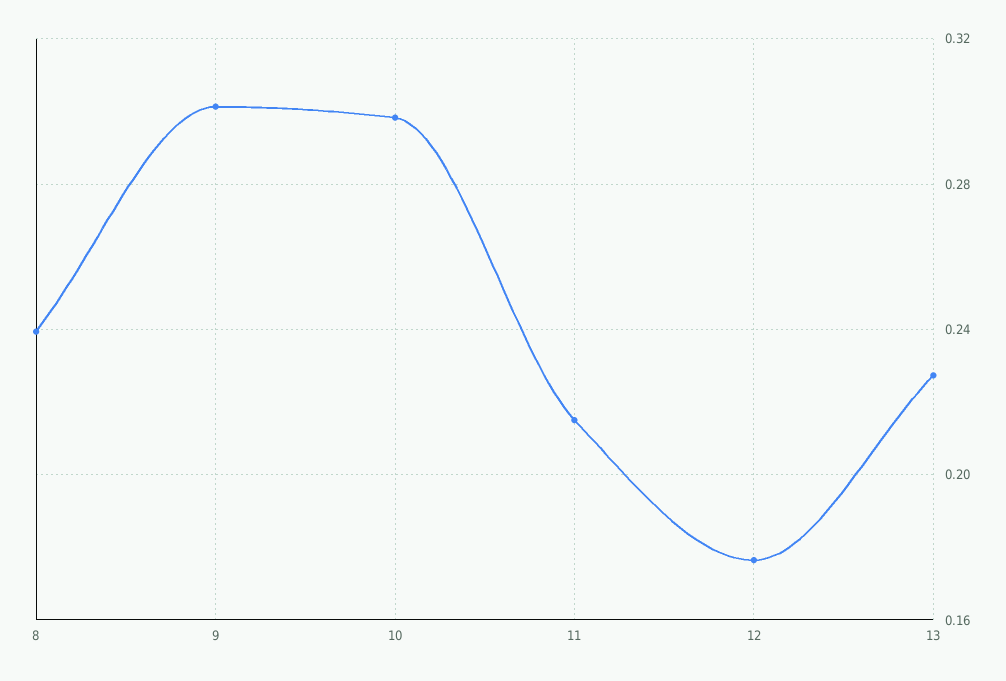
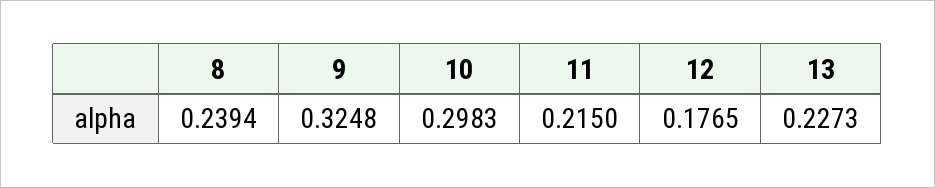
9: 0.3 -> 0.3248

